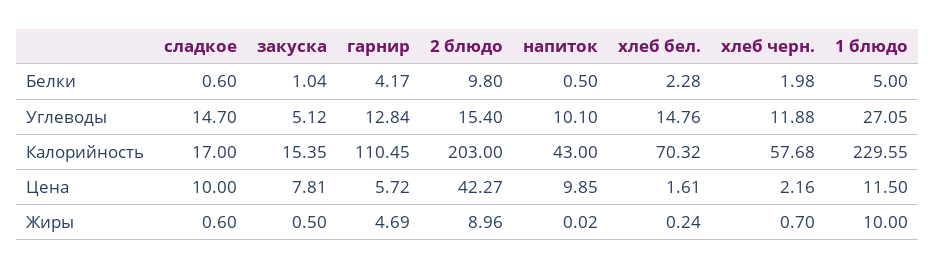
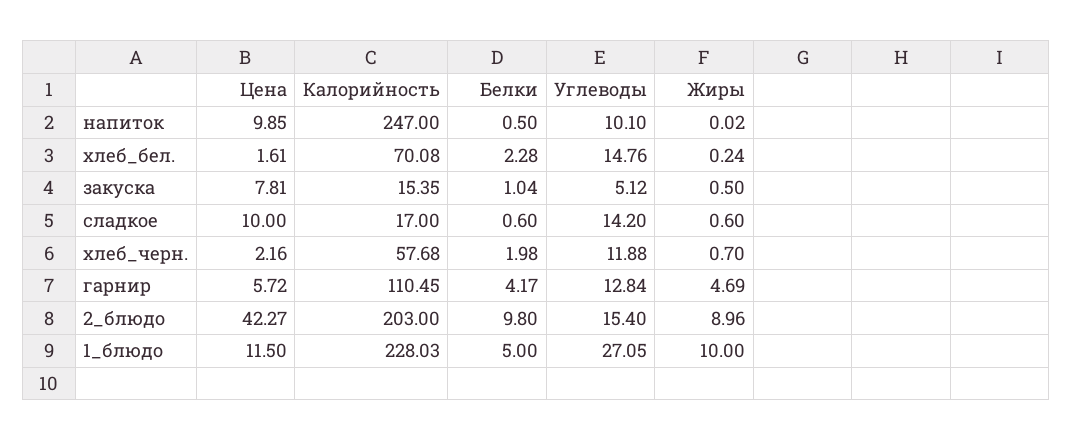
сладкое, Углеводы: 14.7 -> 14.2
напиток, Калорийность: 43 -> 247
хлеб бел., Калорийность: 70.32 -> 70.08
1 блюдо, Калорийность: 229.55 -> 228.03

